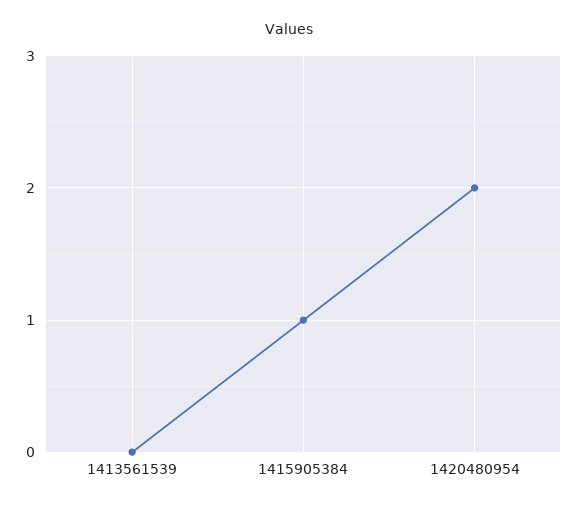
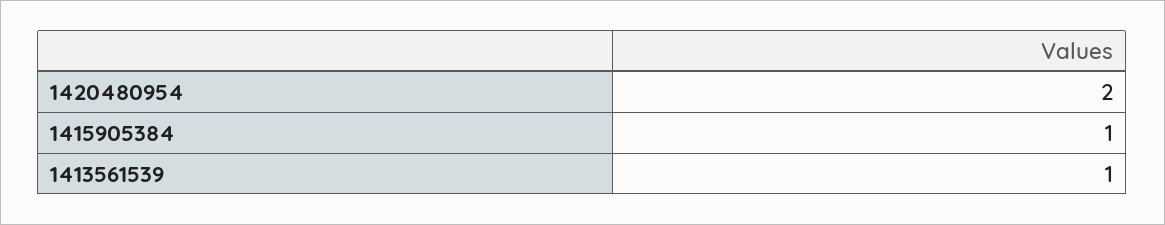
1413561539: 0 -> 1

